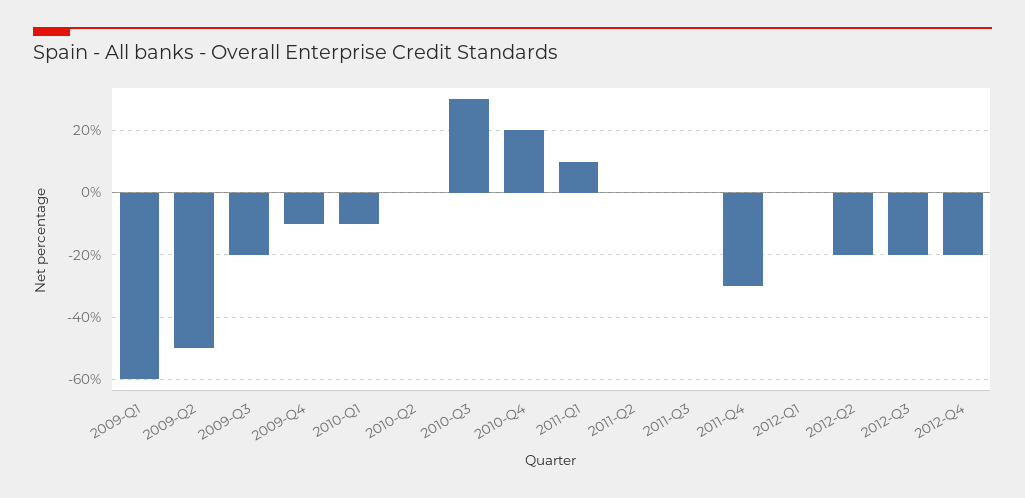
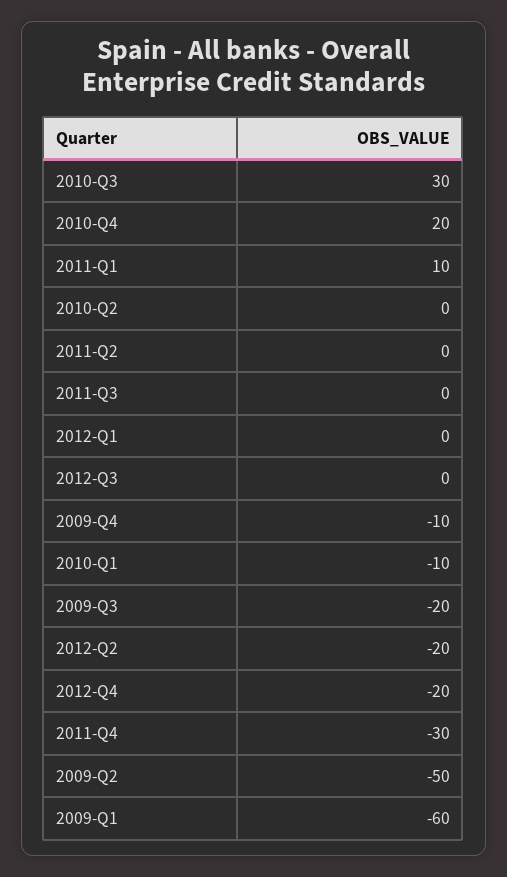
2012-Q3: -20 -> 0

